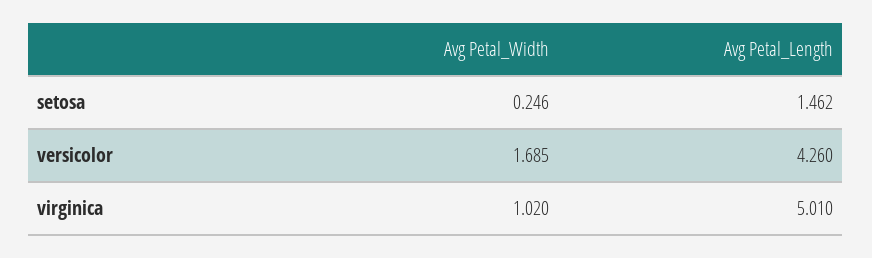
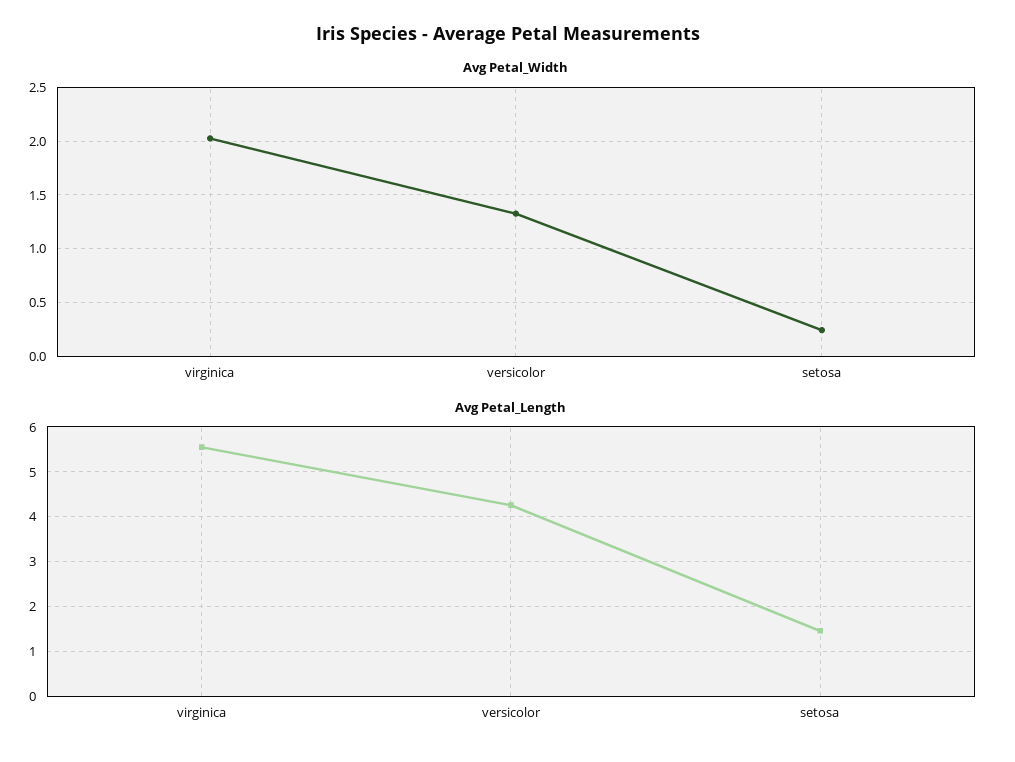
Avg Petal_Width, versicolor: 1.685 -> 1.3
Avg Petal_Width, virginica: 1.02 -> 2
Avg Petal_Length, virginica: 5.01 -> 5.6

